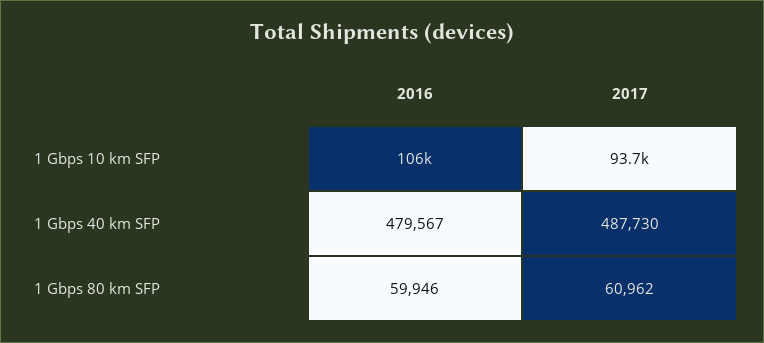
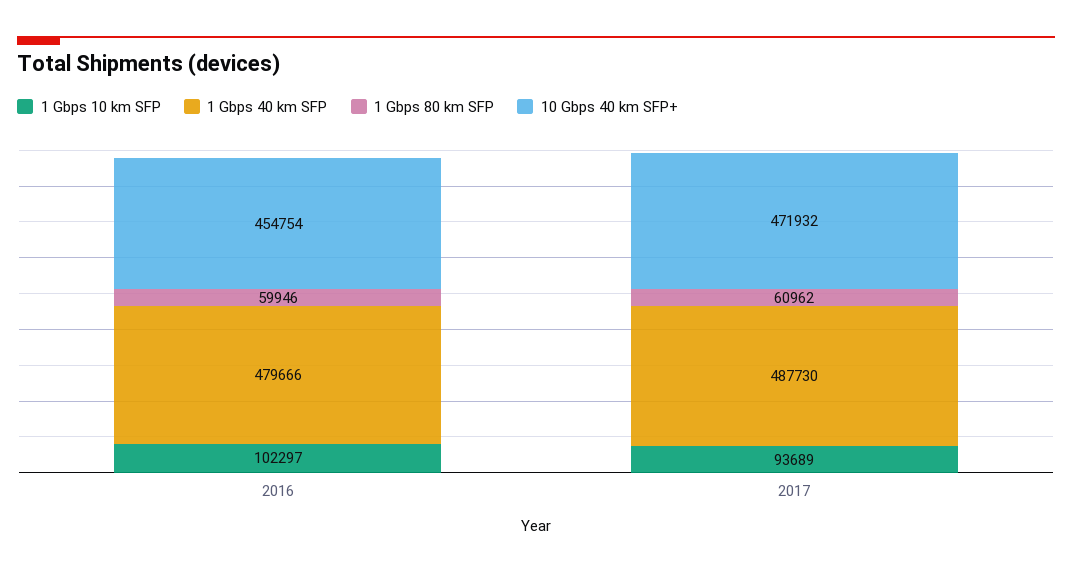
1 Gbps 10 km SFP, 2016: 106000 -> 102297
1 Gbps 40 km SFP, 2016: 479567 -> 479666
10 Gbps 40 km SFP+, 2016: none -> 454754
10 Gbps 40 km SFP+, 2017: none -> 471932

